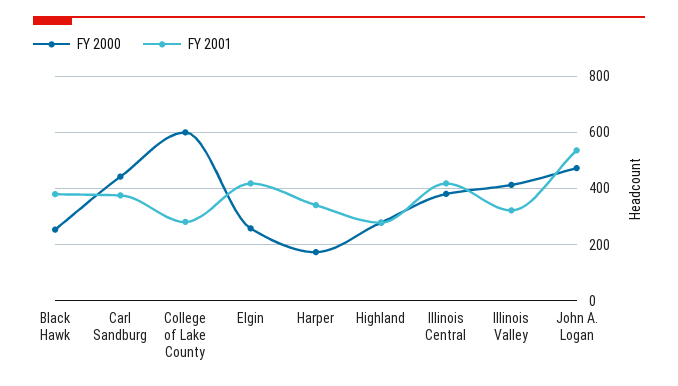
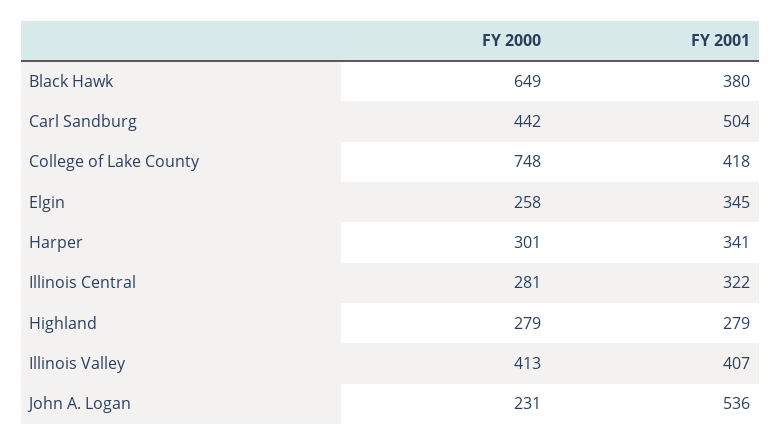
FY 2000, Black Hawk: 250 -> 649
FY 2001, Carl Sandburg: 375 -> 504
FY 2000, College of Lake County: 600 -> 748
FY 2001, College of Lake County: 275 -> 418
FY 2001, Elgin: 425 -> 345
FY 2000, Harper: 175 -> 301
FY 2000, Illinois Central: 375 -> 281
FY 2001, Illinois Central: 425 -> 322
FY 2001, Illinois Valley: 325 -> 407
FY 2000, John A. Logan: 475 -> 231

